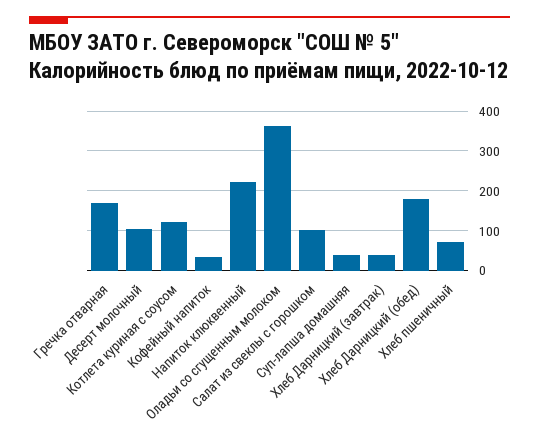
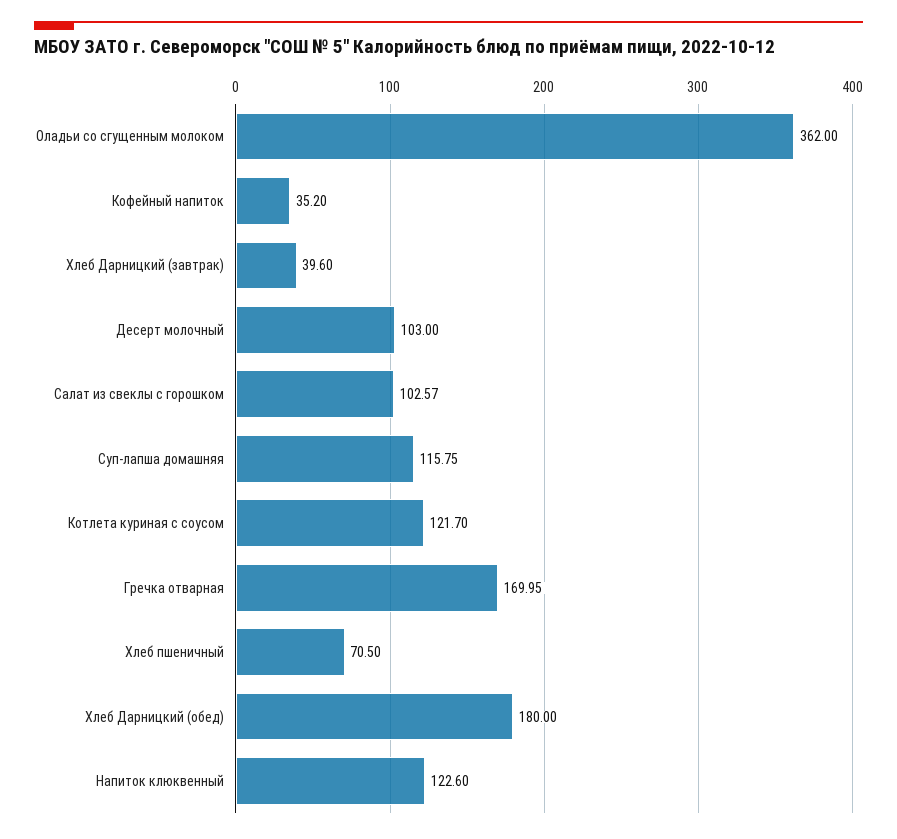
Напиток клюквенный: 220 -> 122.6
Суп-лапша домашняя: 40 -> 115.75

